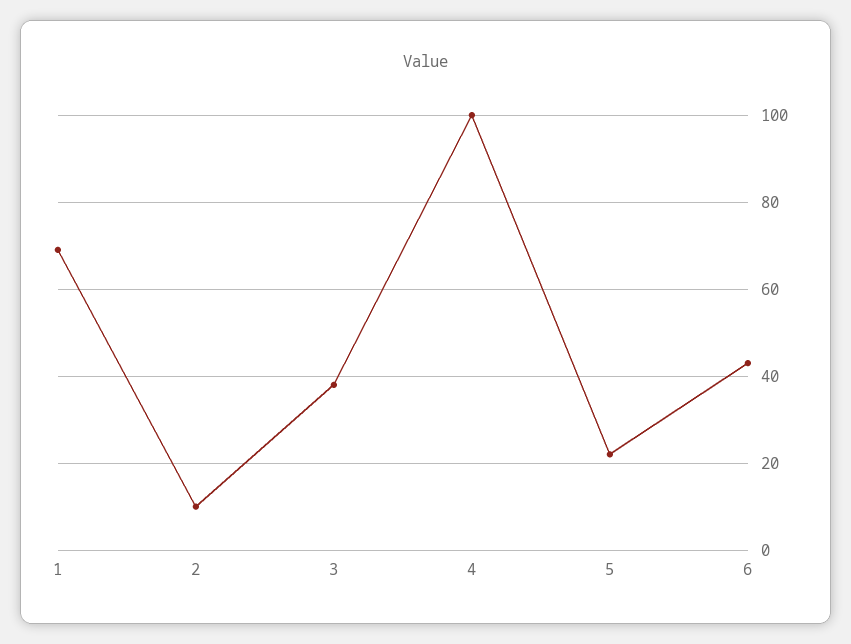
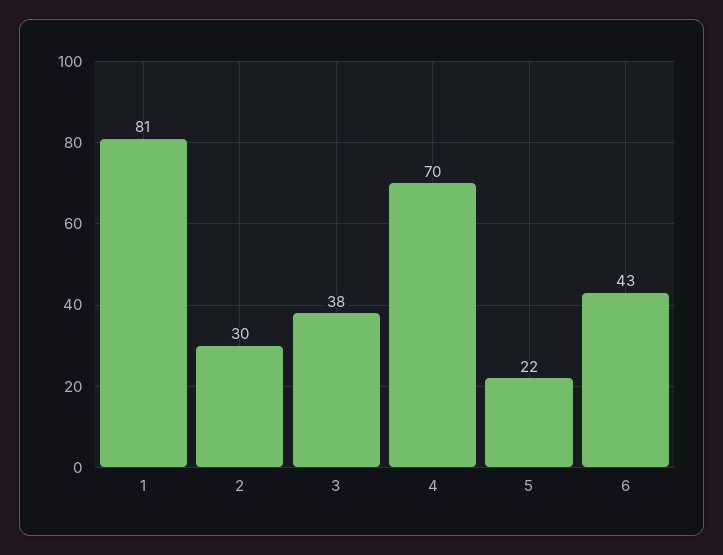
1: 70 -> 81
2: 10 -> 30
4: 100 -> 70

